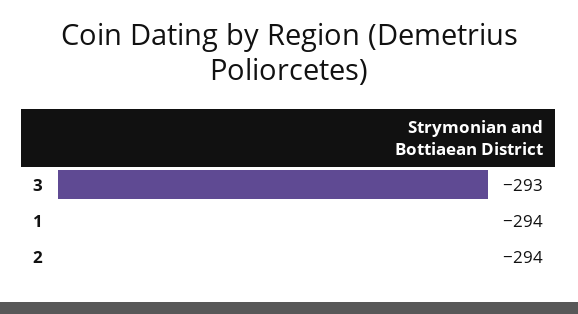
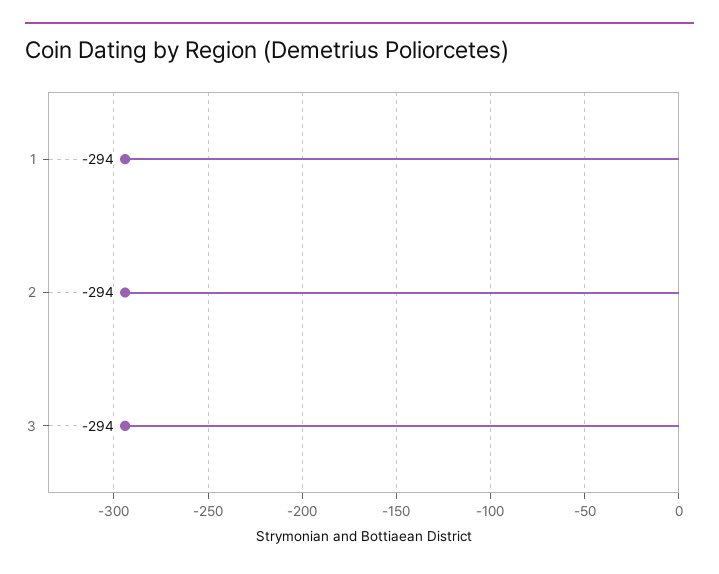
3: -293 -> -294

